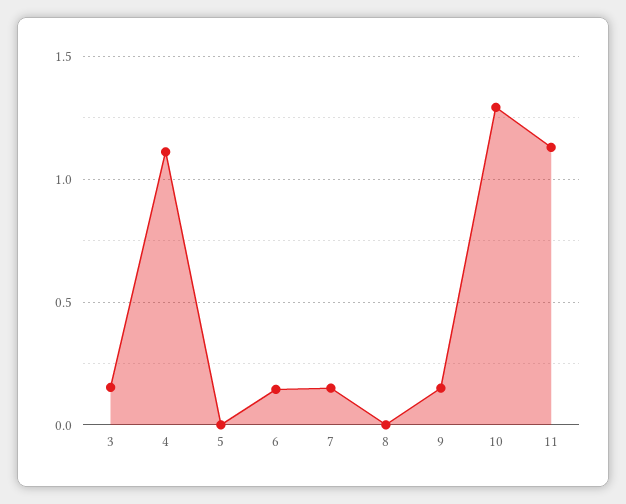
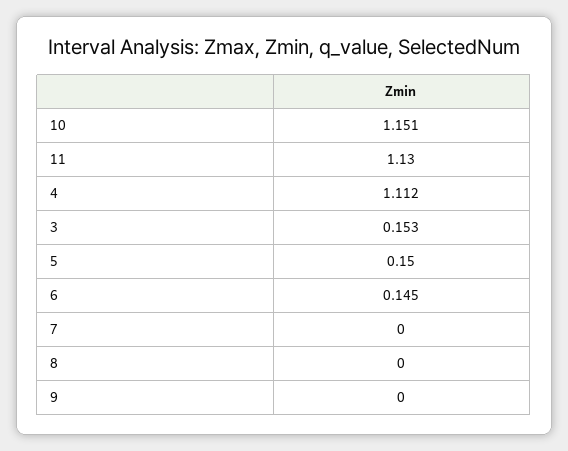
5: 0 -> 0.15
7: 0.15 -> 0
9: 0.15 -> 0
10: 1.3 -> 1.151

